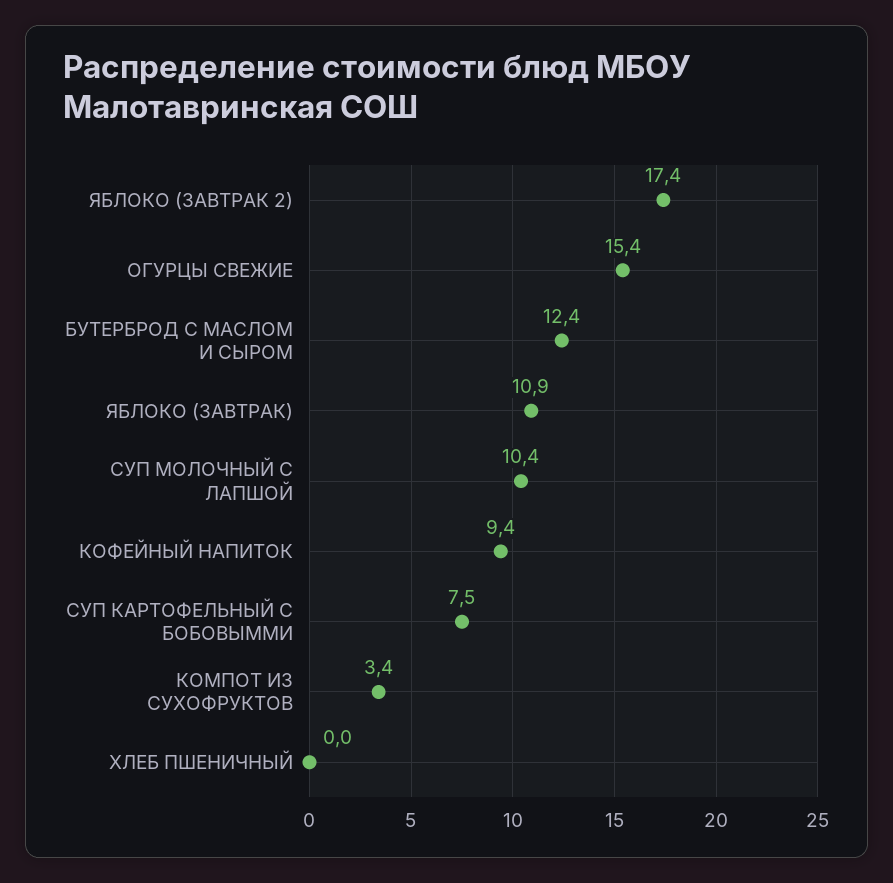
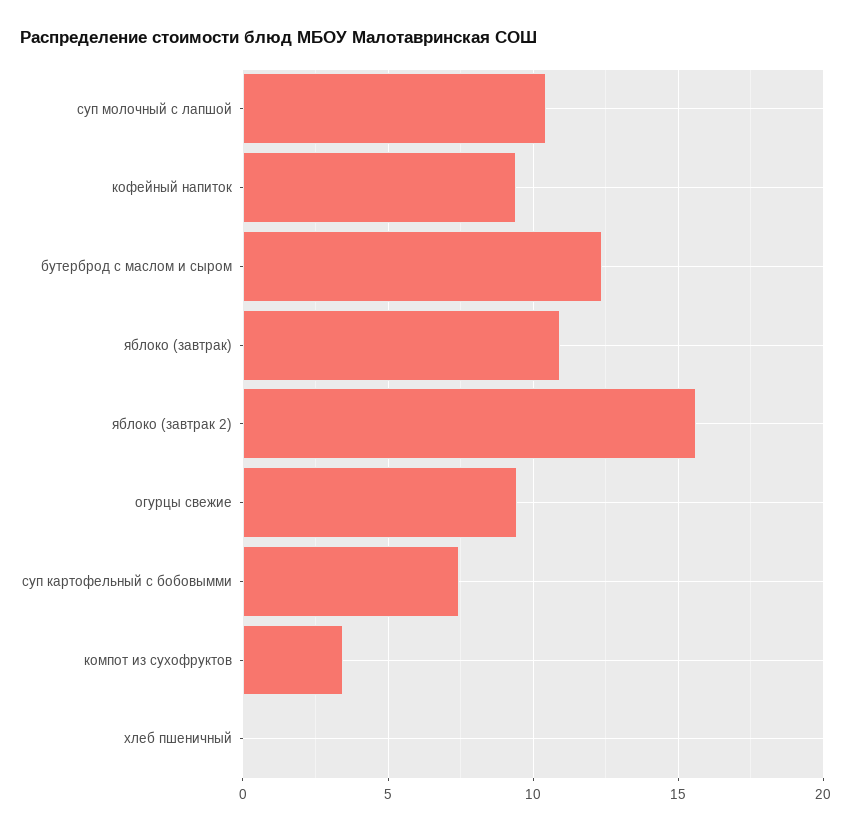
ЯБЛОКО (ЗАВТРАК 2): 17.4 -> 15.5
ОГУРЦЫ СВЕЖИЕ: 15.4 -> 9.5

